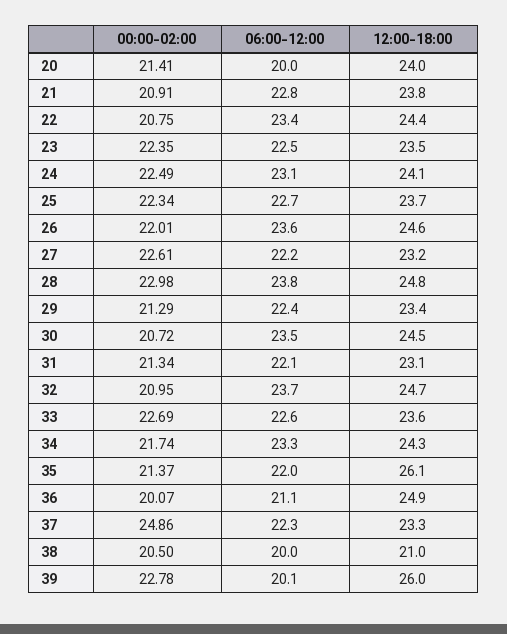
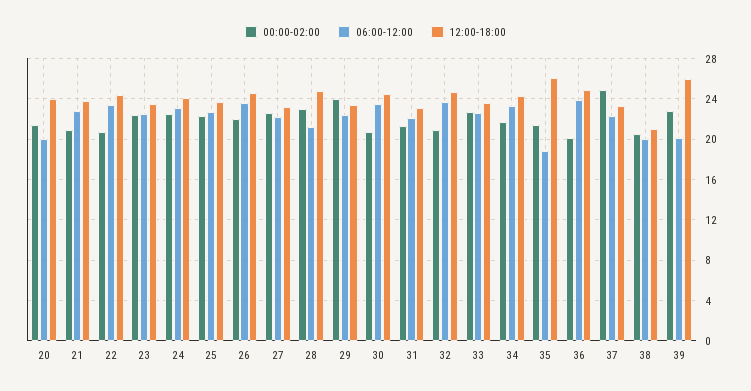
06:00-12:00, 28: 23.8 -> 21
00:00-02:00, 29: 21.29 -> 24
06:00-12:00, 35: 22 -> 19
06:00-12:00, 36: 21.1 -> 24

